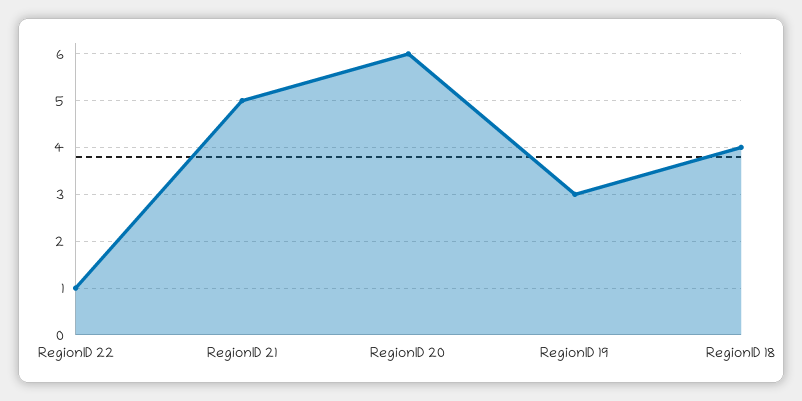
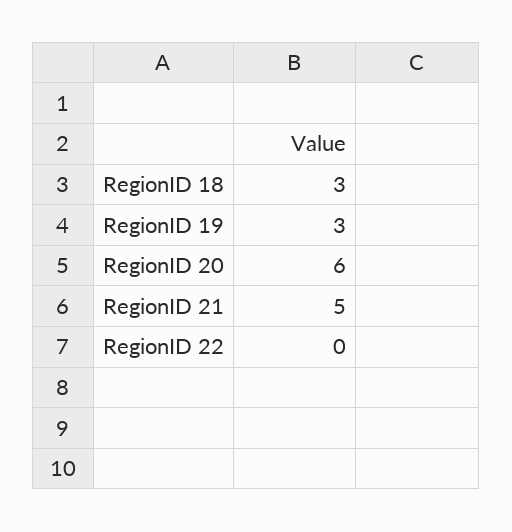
RegionID 22: 1 -> 0
RegionID 18: 4 -> 3

